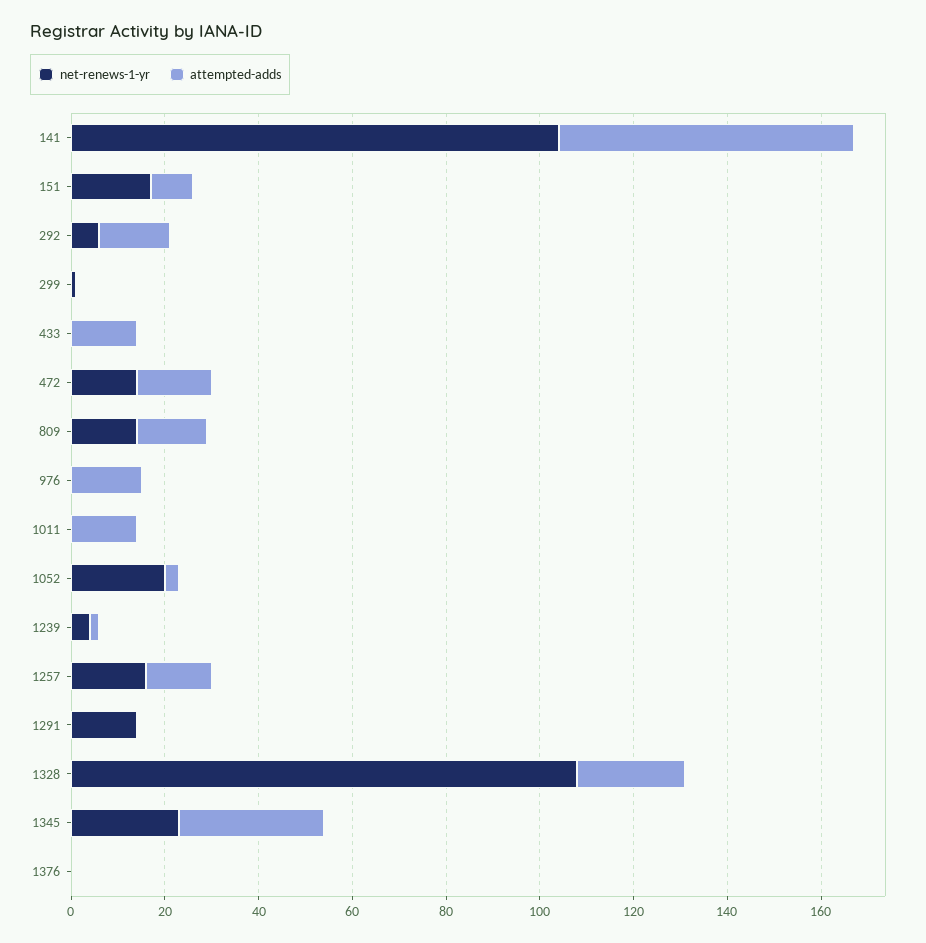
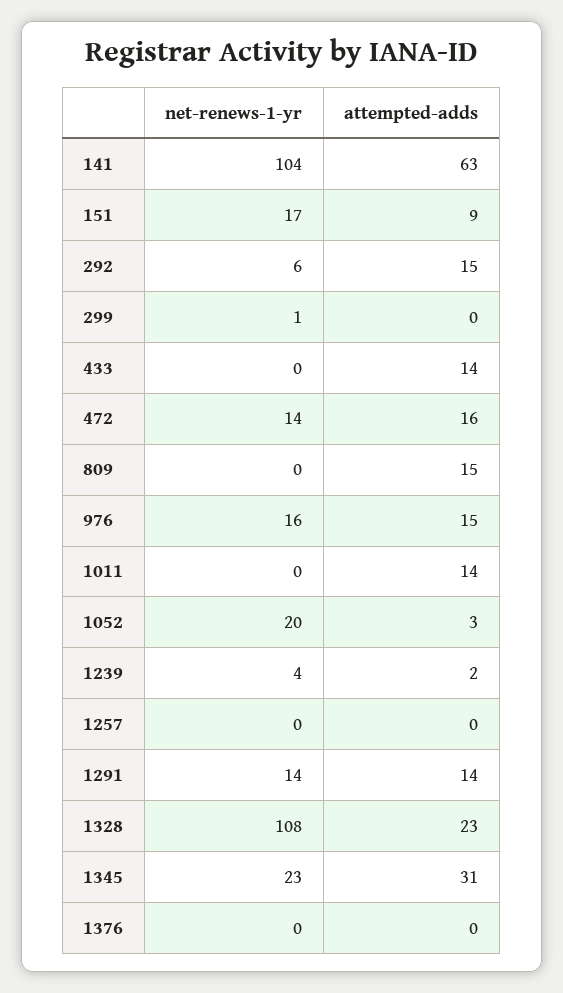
net-renews-1-yr, 809: 15 -> 0
net-renews-1-yr, 976: 0 -> 16
net-renews-1-yr, 1257: 15 -> 0
attempted-adds, 1257: 15 -> 0
attempted-adds, 1291: 0 -> 14

